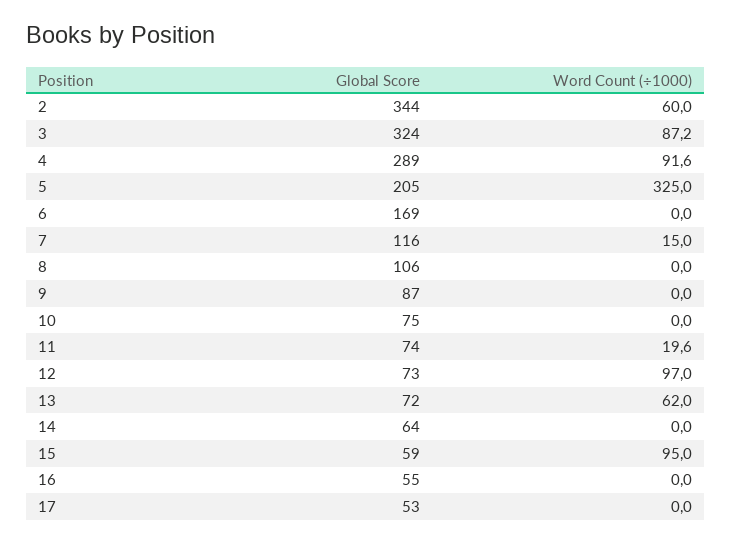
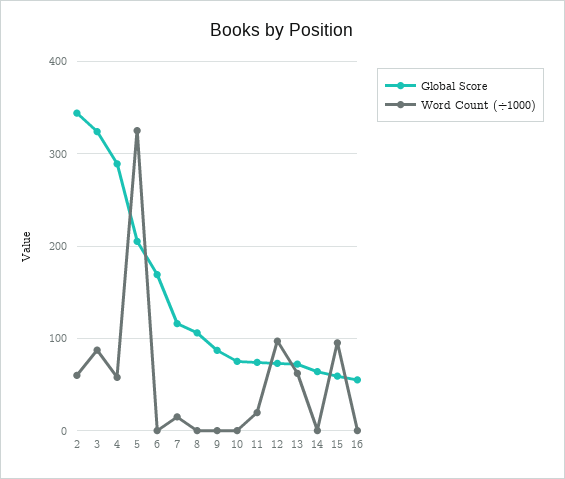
Word Count (÷1000), 4: 91.6 -> 60
Global Score, 17: 53 -> none
Word Count (÷1000), 17: 0 -> none

